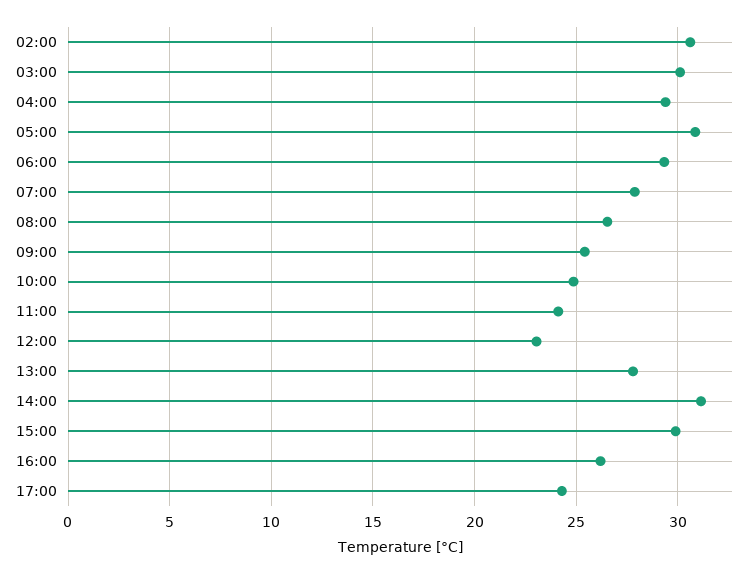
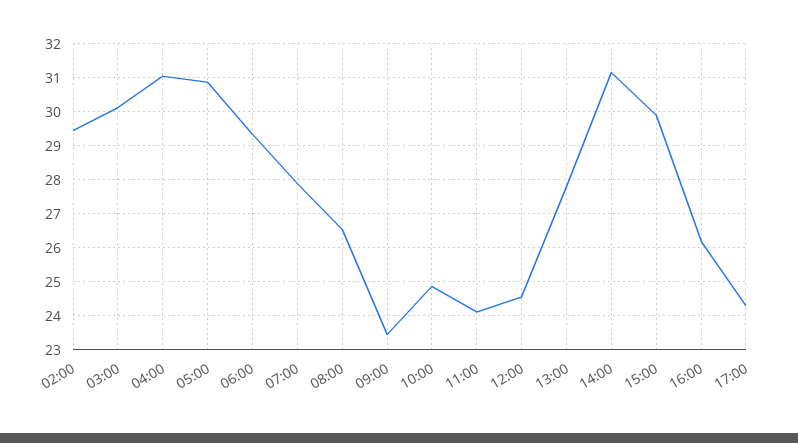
02:00: 30.5 -> 29.4
04:00: 29.5 -> 31
09:00: 25.5 -> 23.4
12:00: 23 -> 24.6

